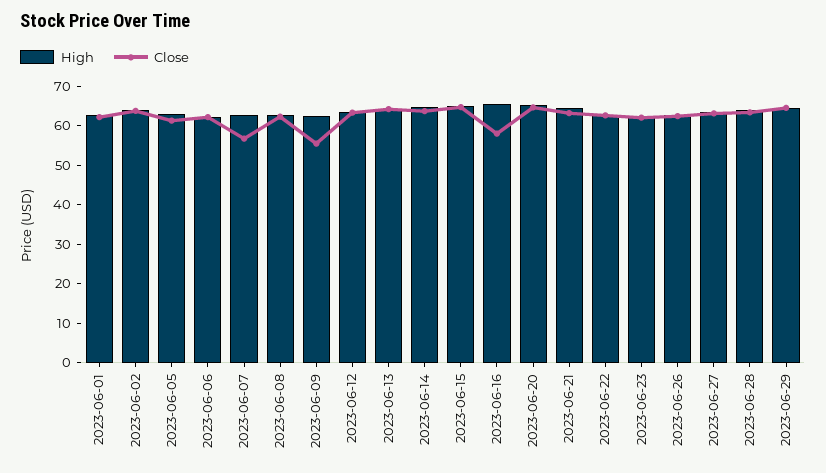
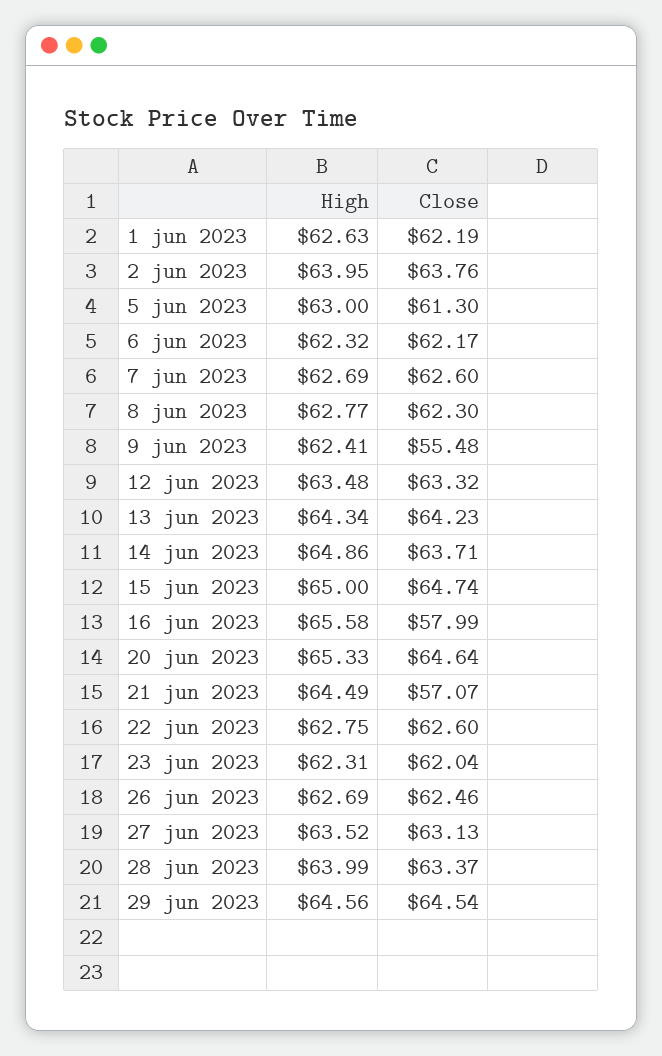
Close, 2023-06-07: 57.5 -> 62.6
Close, 2023-06-21: 62.5 -> 57.07

